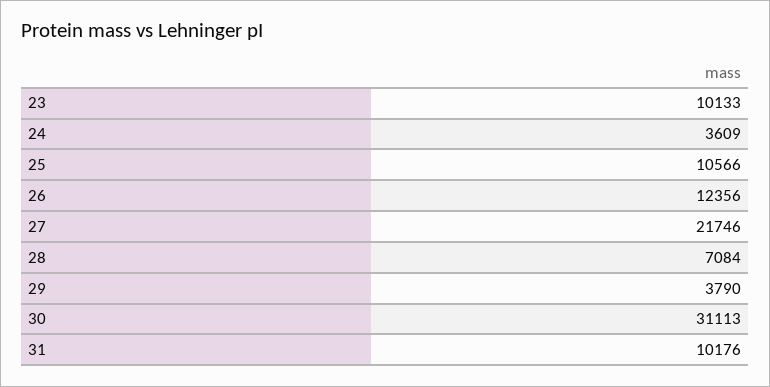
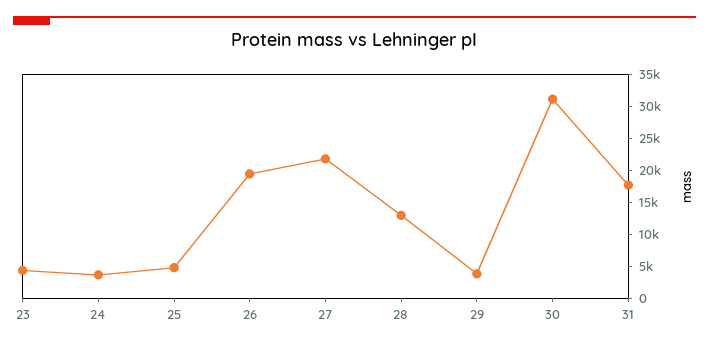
23: 10133 -> 5000
25: 10566 -> 5000
26: 12356 -> 20000
28: 7084 -> 12500
31: 10176 -> 17500

